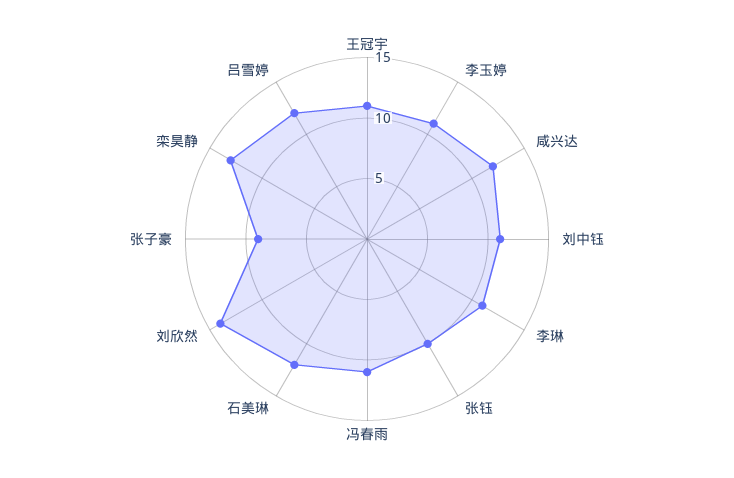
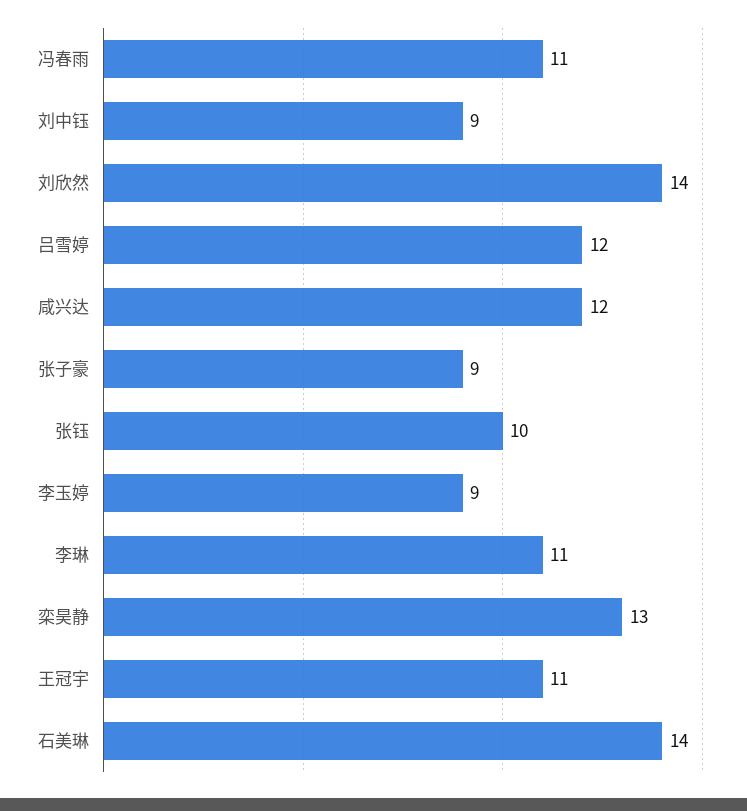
李玉婷: 11 -> 9
刘中钰: 11 -> 9
石美琳: 12 -> 14

